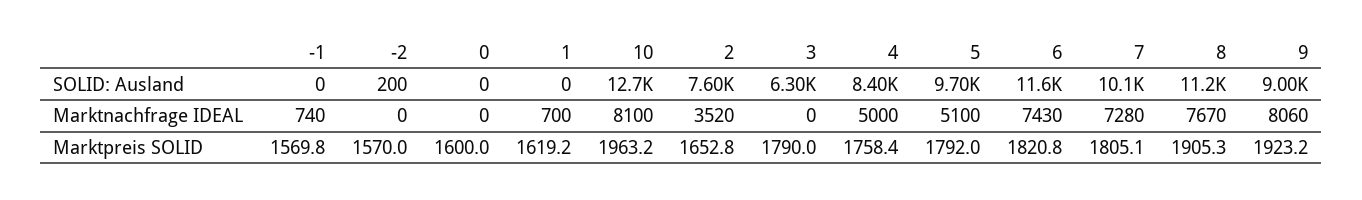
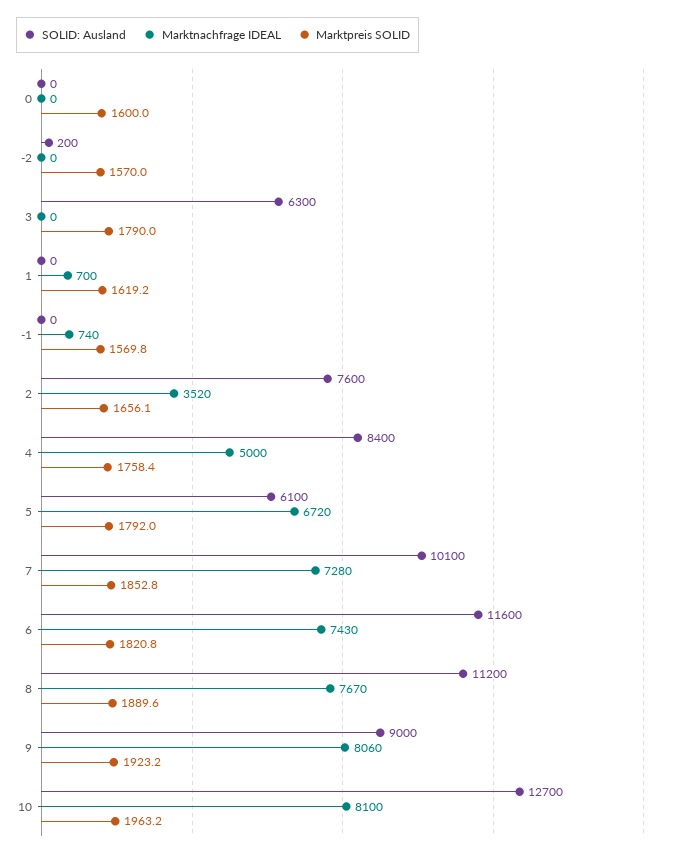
SOLID: Ausland, 5: 9700 -> 6100
Marktnachfrage IDEAL, 5: 5100 -> 6720
Marktpreis SOLID, 2: 1652.8 -> 1656.1
Marktpreis SOLID, 7: 1805.1 -> 1852.8
Marktpreis SOLID, 8: 1905.3 -> 1889.6

